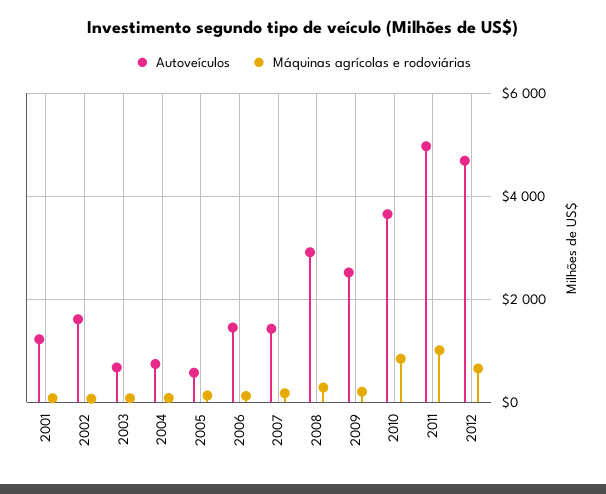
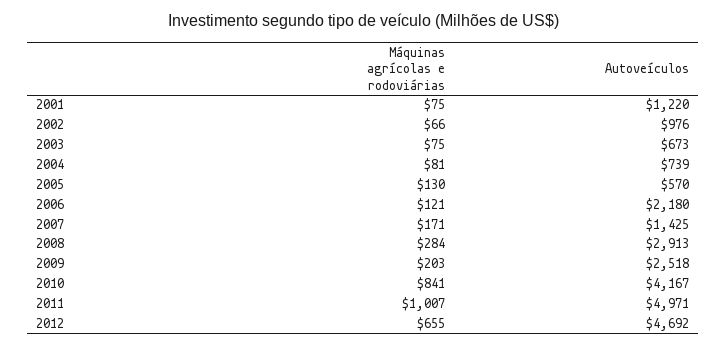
Autoveículos, 2002: 1600 -> 976
Autoveículos, 2006: 1400 -> 2180
Autoveículos, 2010: 3600 -> 4167

